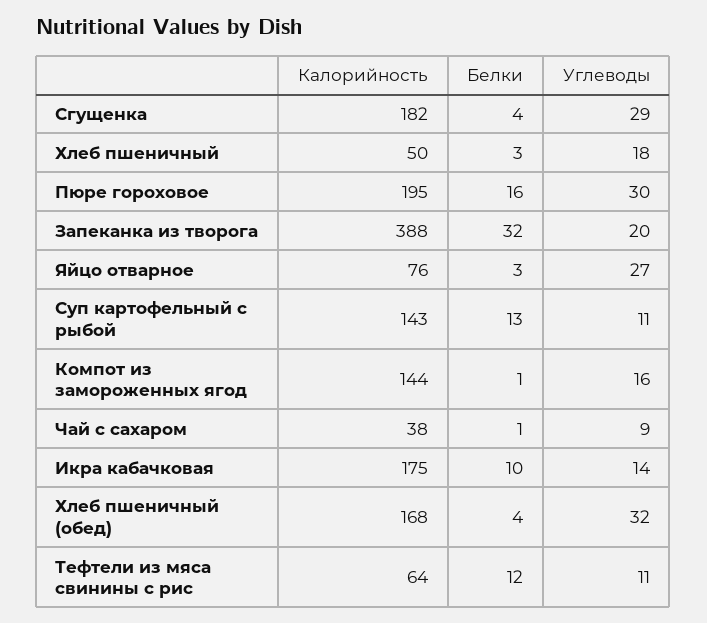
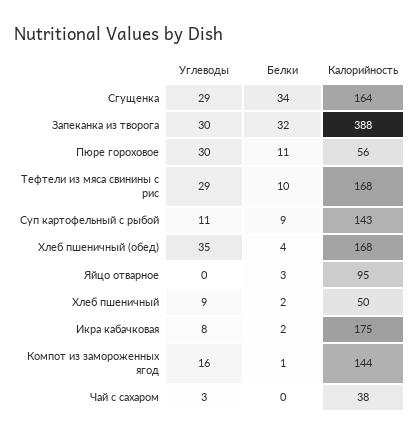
Калорийность, Сгущенка: 182 -> 164
Белки, Сгущенка: 4 -> 34
Белки, Хлеб пшеничный: 3 -> 2
Углеводы, Хлеб пшеничный: 18 -> 9
Калорийность, Пюре гороховое: 195 -> 56
Белки, Пюре гороховое: 16 -> 11
Углеводы, Запеканка из творога: 20 -> 30
Калорийность, Яйцо отварное: 76 -> 95
Углеводы, Яйцо отварное: 27 -> 0
Белки, Суп картофельный с рыбой: 13 -> 9
Белки, Чай с сахаром: 1 -> 0
Углеводы, Чай с сахаром: 9 -> 3
Белки, Икра кабачковая: 10 -> 2
Углеводы, Икра кабачковая: 14 -> 8
Углеводы, Хлеб пшеничный (обед): 32 -> 35
Калорийность, Тефтели из мяса свинины с рис: 64 -> 168
Белки, Тефтели из мяса свинины с рис: 12 -> 10
Углеводы, Тефтели из мяса свинины с рис: 11 -> 29

